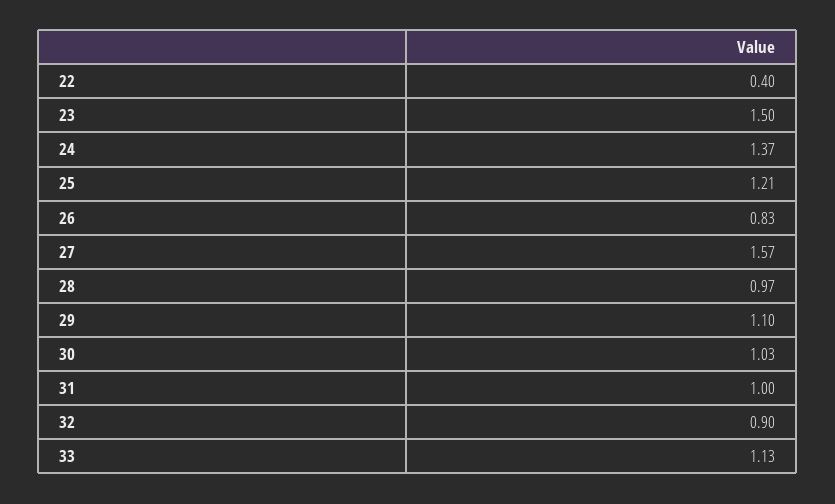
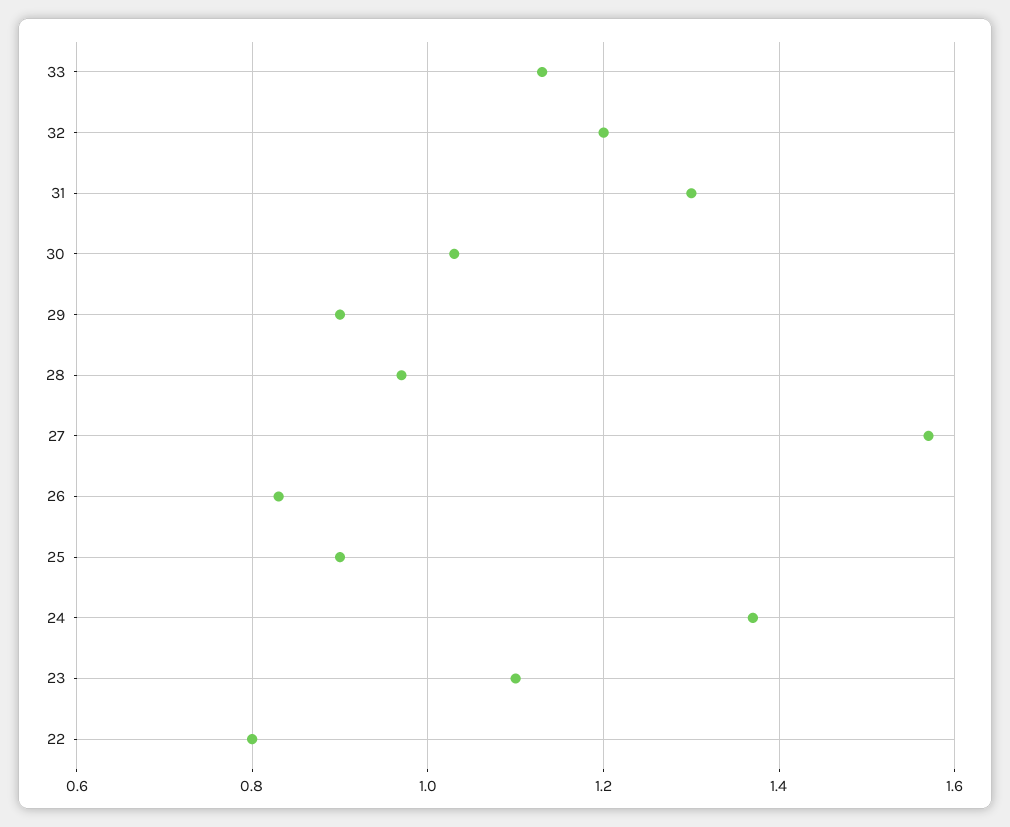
22: 0.4 -> 0.8
23: 1.5 -> 1.1
25: 1.21 -> 0.9
29: 1.1 -> 0.9
31: 1 -> 1.3
32: 0.9 -> 1.2

